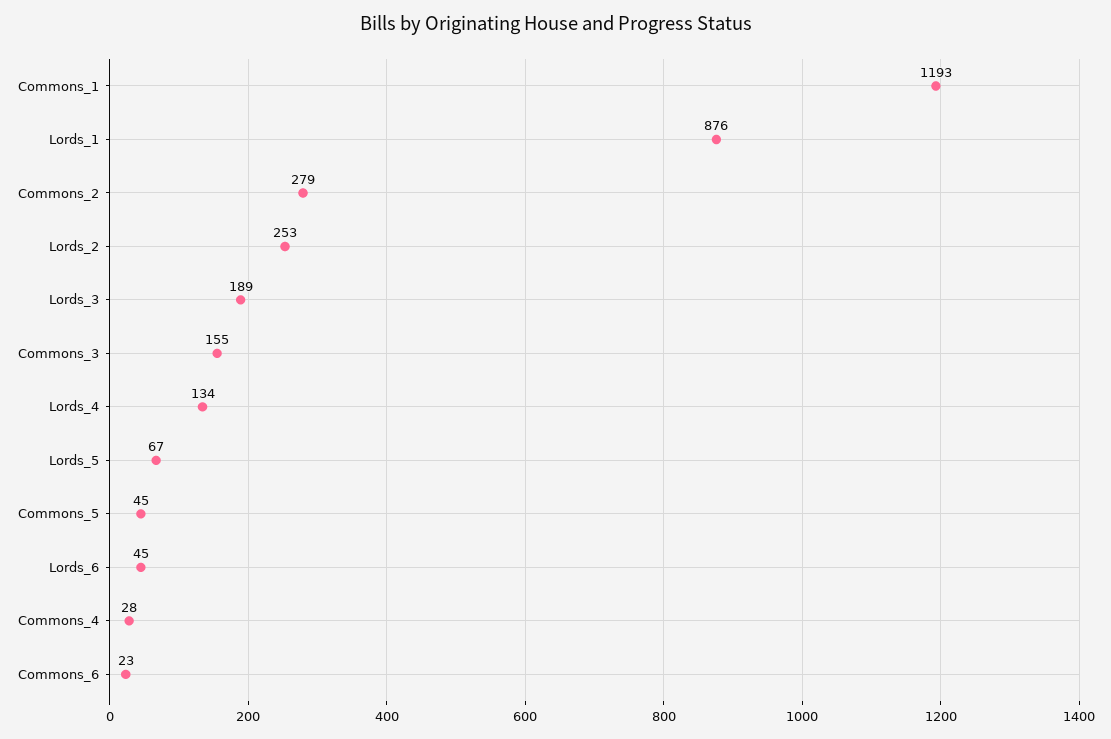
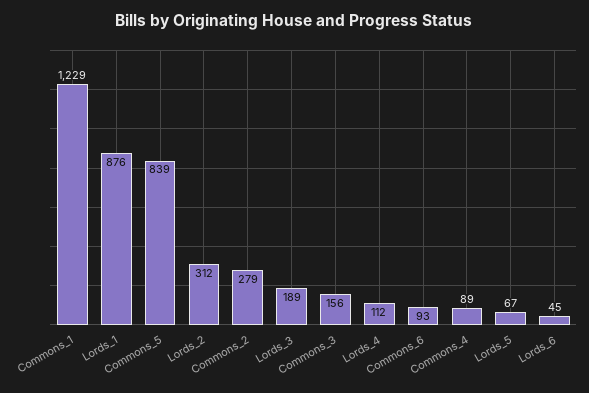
Commons_1: 1193 -> 1229
Lords_2: 253 -> 312
Commons_3: 155 -> 156
Lords_4: 134 -> 112
Commons_5: 45 -> 839
Commons_4: 28 -> 89
Commons_6: 23 -> 93

